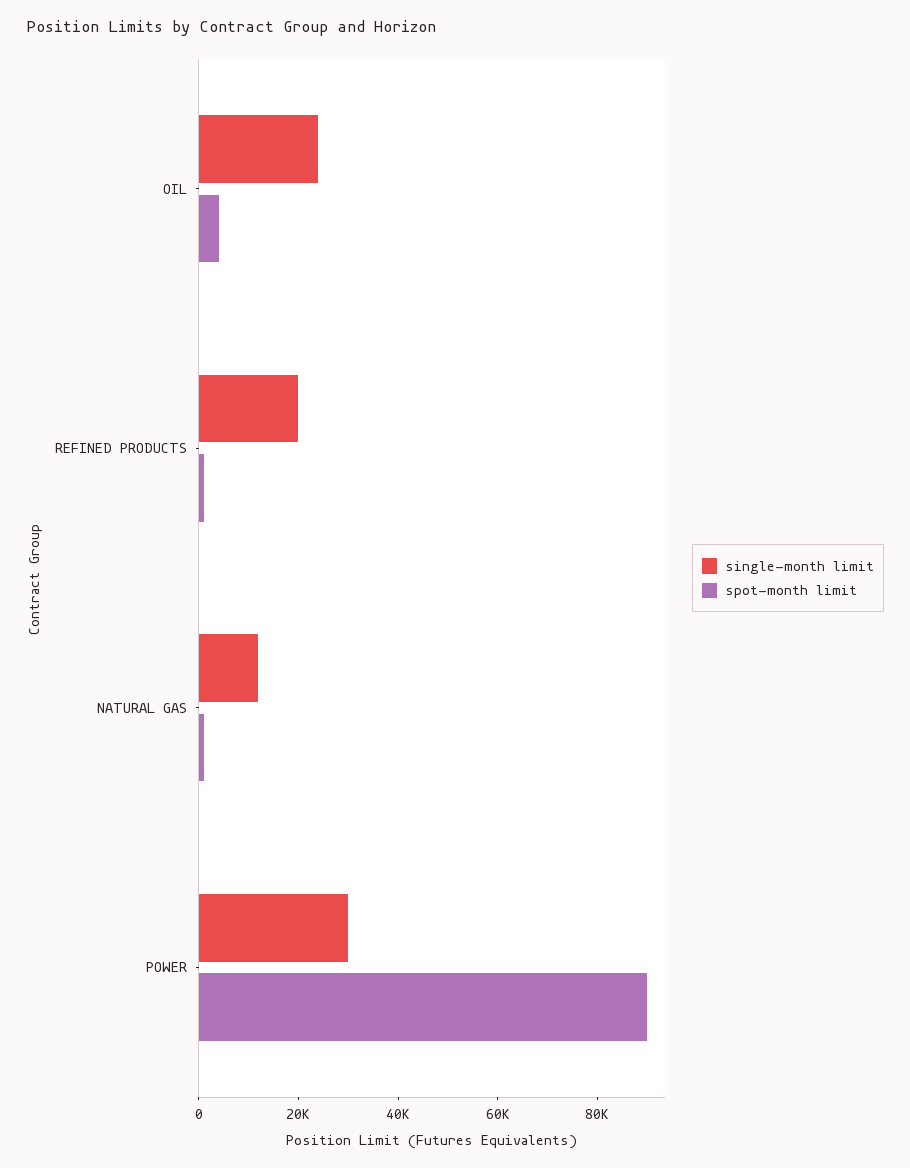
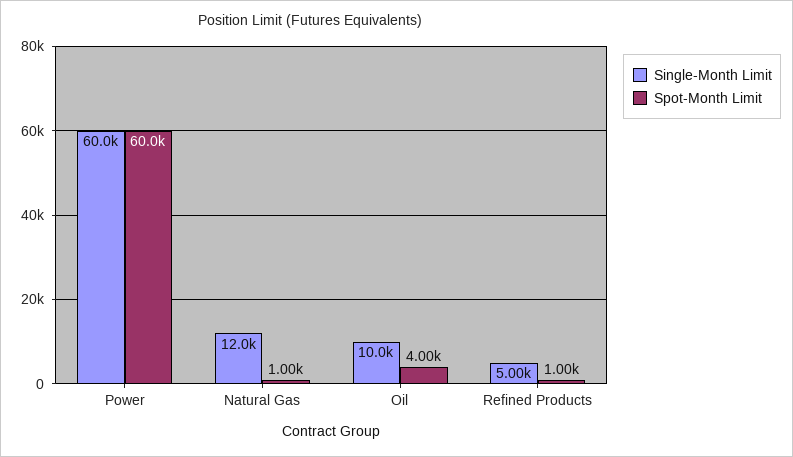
single-month limit, OIL: 25000 -> 10000
single-month limit, REFINED PRODUCTS: 20000 -> 5000
single-month limit, POWER: 30000 -> 60000
spot-month limit, POWER: 90000 -> 60000

